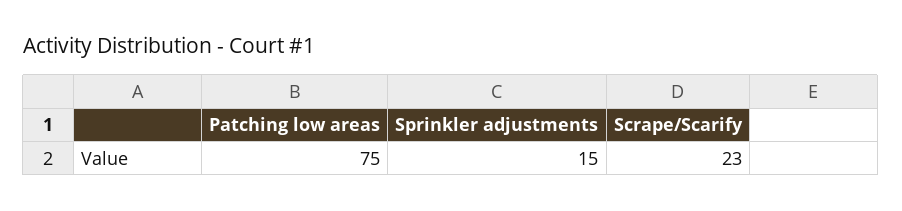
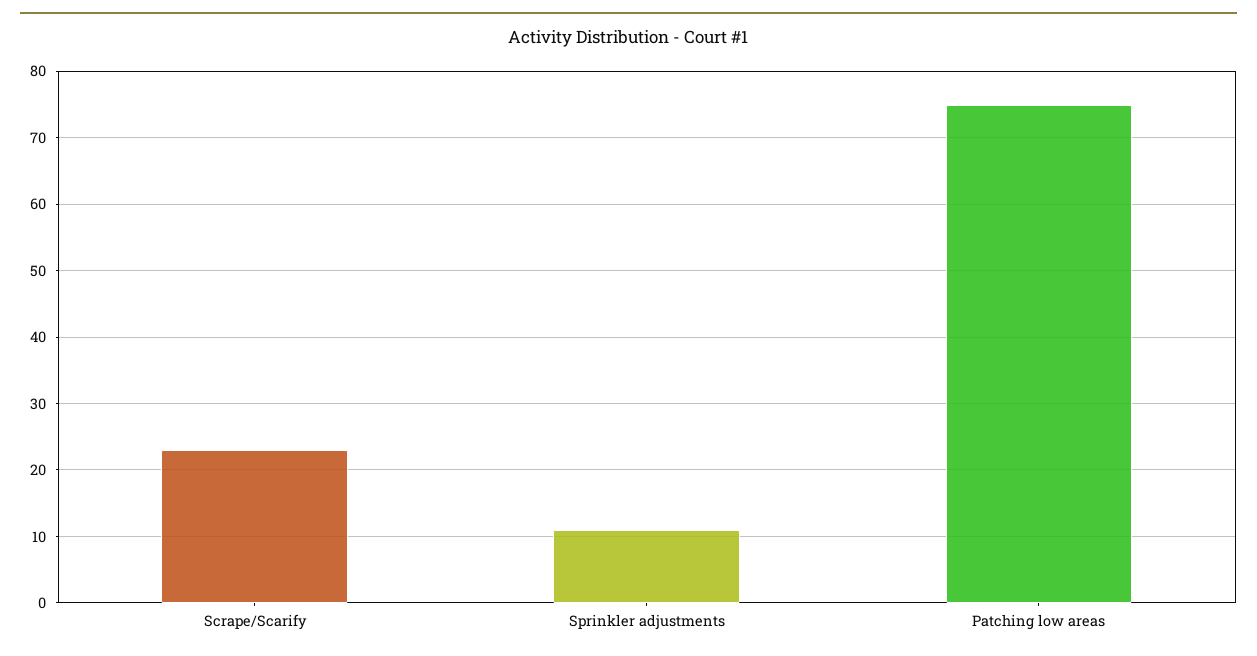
Sprinkler adjustments: 15 -> 11

